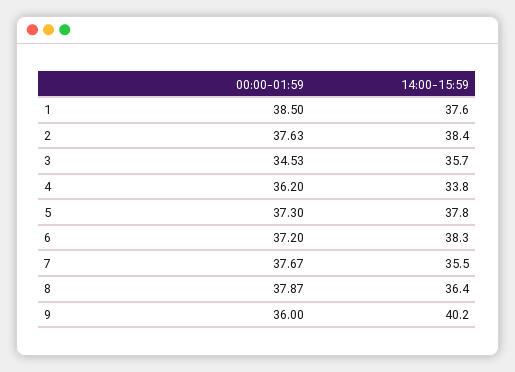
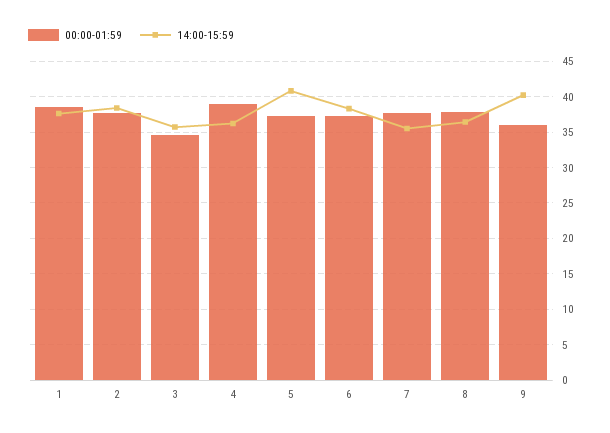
00:00-01:59, 4: 36.2 -> 39
14:00-15:59, 4: 33.8 -> 36
14:00-15:59, 5: 37.8 -> 41

